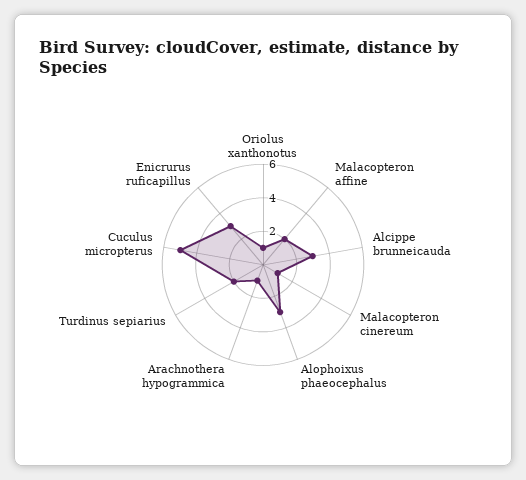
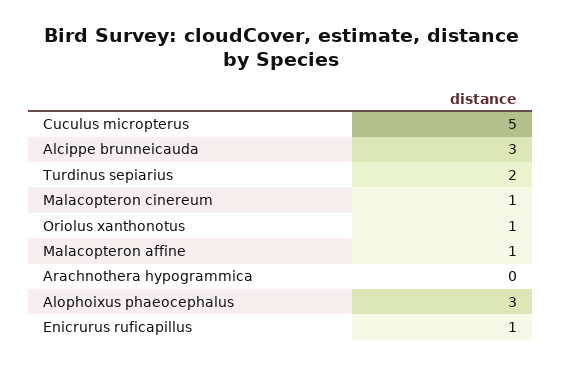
Malacopteron affine: 2 -> 1
Arachnothera hypogrammica: 1 -> 0
Enicrurus ruficapillus: 3 -> 1

